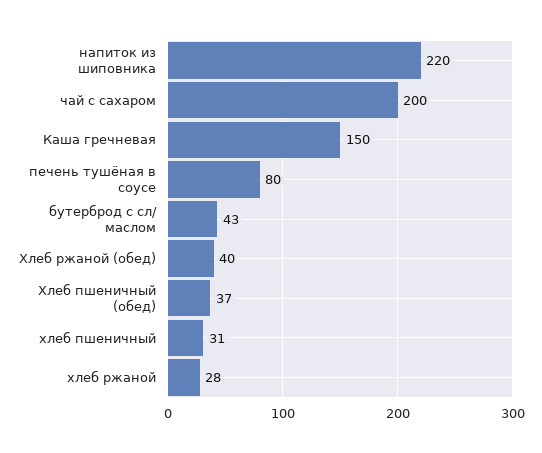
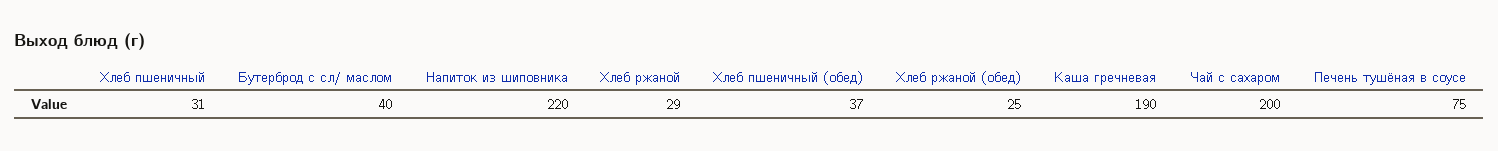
Каша гречневая: 150 -> 190
печень тушёная в соусе: 80 -> 75
бутерброд с сл/ маслом: 43 -> 40
Хлеб ржаной (обед): 40 -> 25
хлеб ржаной: 28 -> 29

